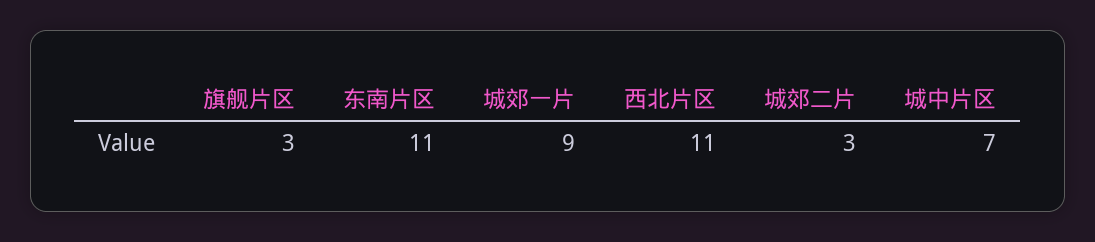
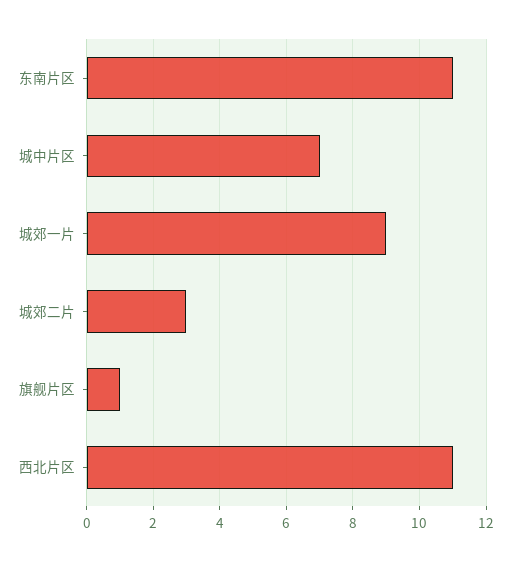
旗舰片区: 3 -> 1

